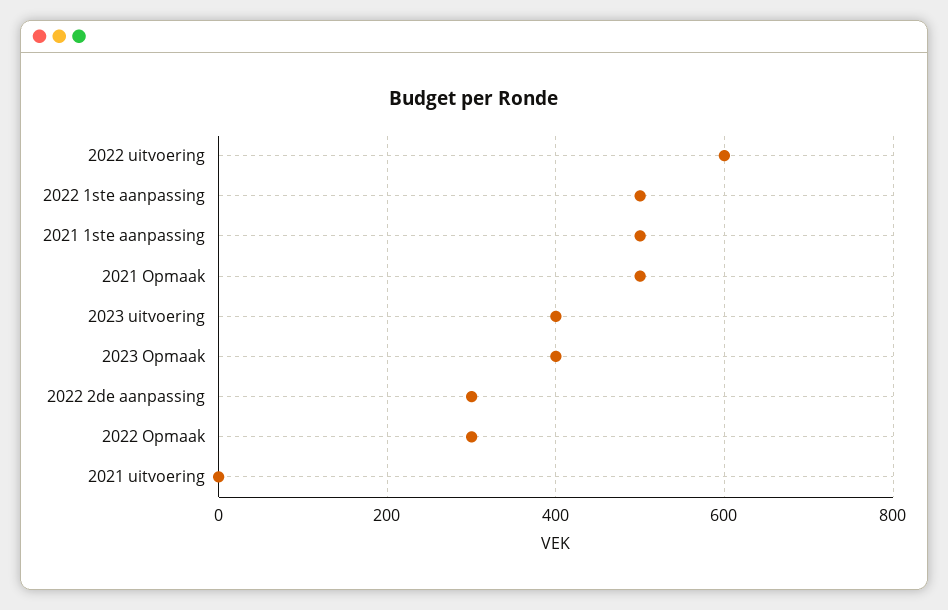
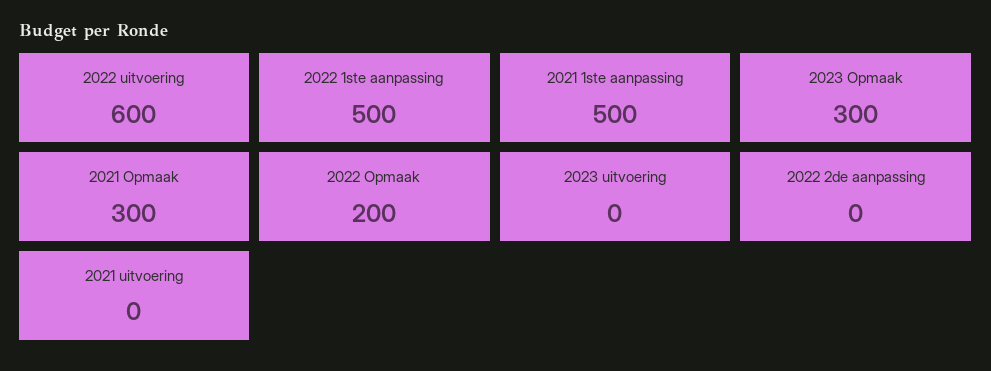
2021 Opmaak: 500 -> 300
2023 uitvoering: 400 -> 0
2023 Opmaak: 400 -> 300
2022 2de aanpassing: 300 -> 0
2022 Opmaak: 300 -> 200

